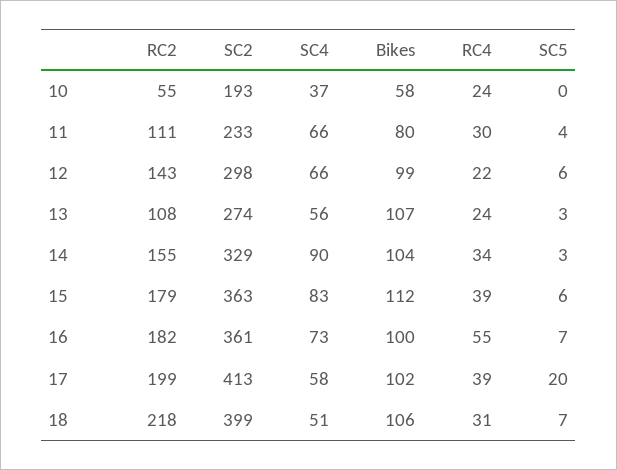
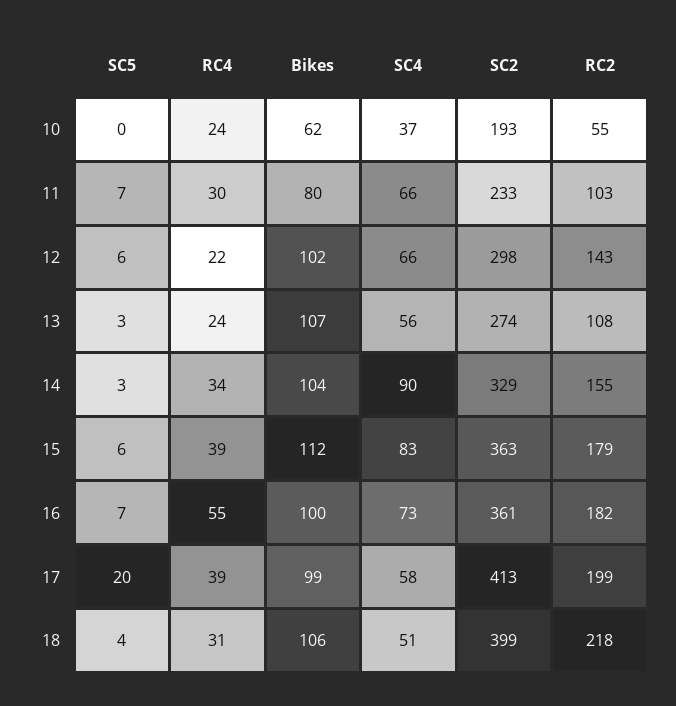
Bikes, 10: 58 -> 62
RC2, 11: 111 -> 103
SC5, 11: 4 -> 7
Bikes, 12: 99 -> 102
Bikes, 17: 102 -> 99
SC5, 18: 7 -> 4

